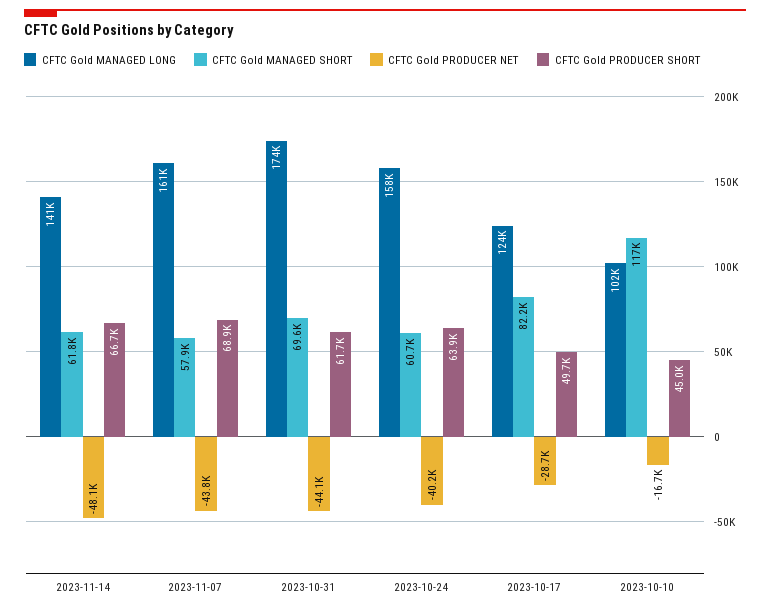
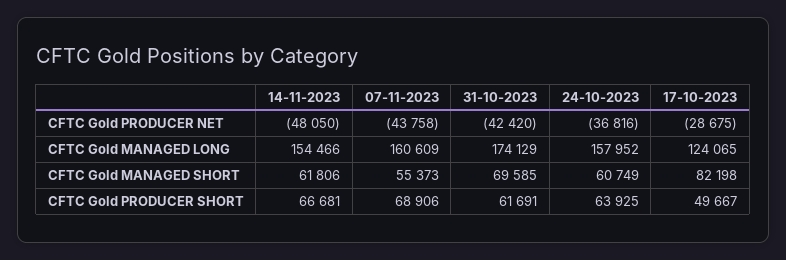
CFTC Gold MANAGED LONG, 2023-11-14: 141000 -> 154466
CFTC Gold MANAGED SHORT, 2023-11-07: 57900 -> 55373
CFTC Gold PRODUCER NET, 2023-10-31: -44100 -> -42420
CFTC Gold PRODUCER NET, 2023-10-24: -40200 -> -36816
CFTC Gold MANAGED LONG, 2023-10-10: 102000 -> none
CFTC Gold MANAGED SHORT, 2023-10-10: 117000 -> none
CFTC Gold PRODUCER NET, 2023-10-10: -16700 -> none
CFTC Gold PRODUCER SHORT, 2023-10-10: 45000 -> none

